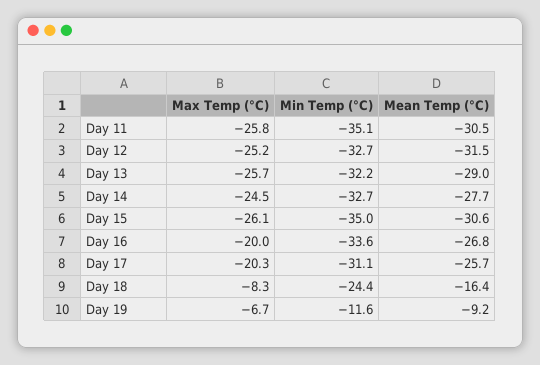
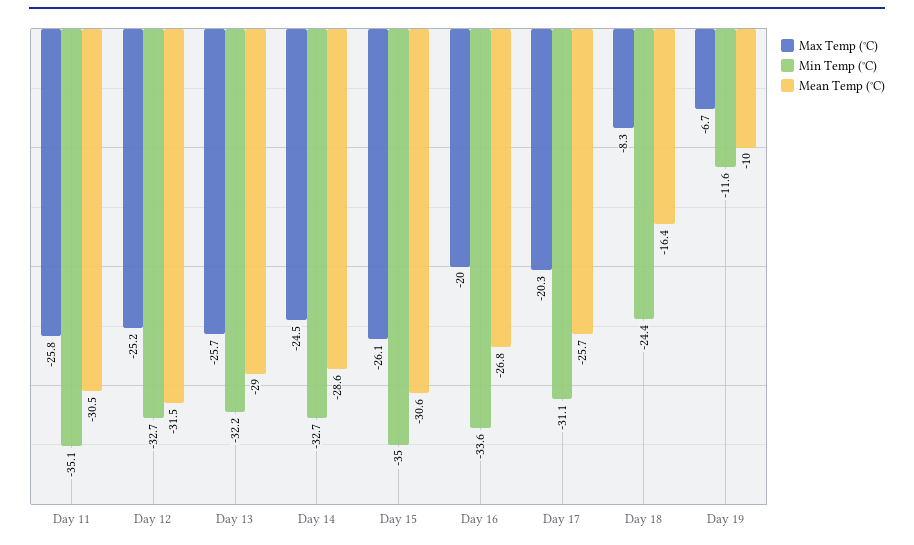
Mean Temp (°C), Day 14: -27.7 -> -28.6
Mean Temp (°C), Day 19: -9.2 -> -10

